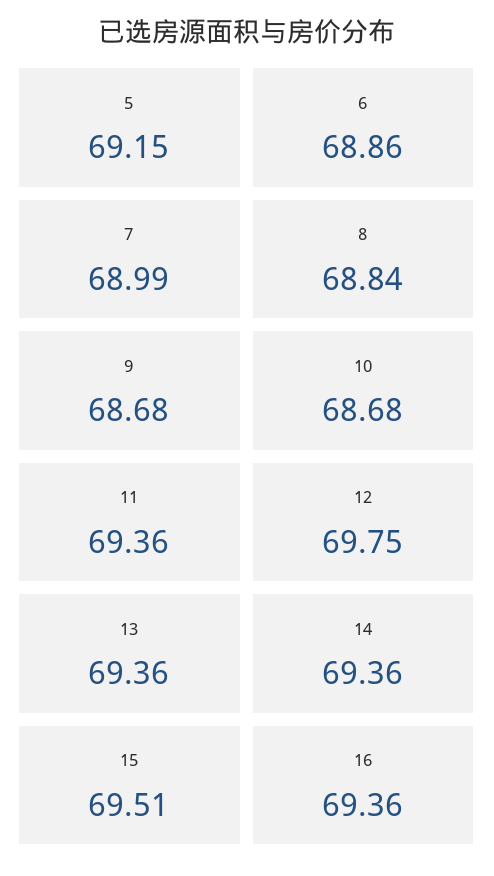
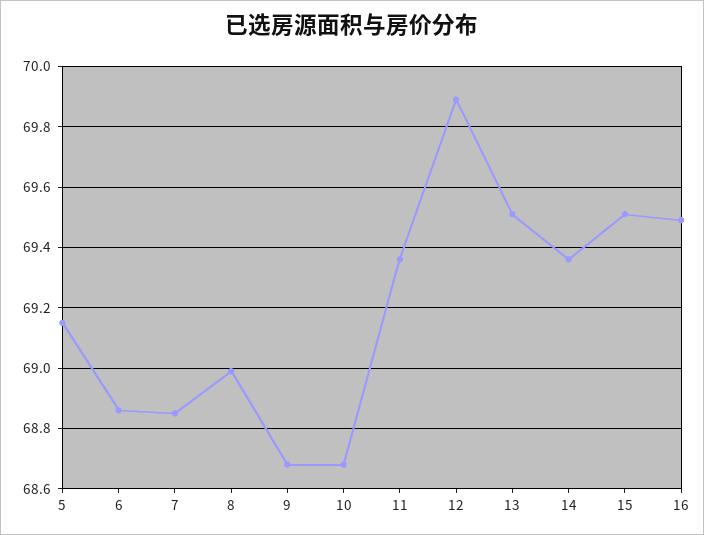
7: 68.99 -> 68.85
8: 68.84 -> 69
12: 69.75 -> 69.9
13: 69.36 -> 69.5
16: 69.36 -> 69.5

